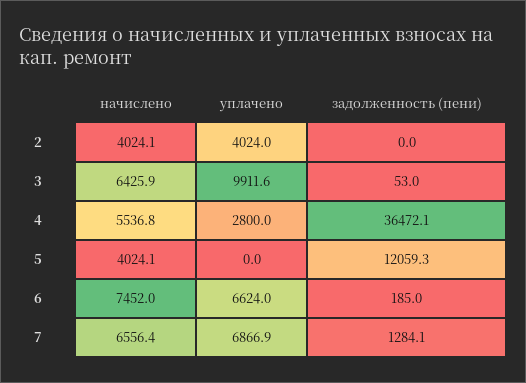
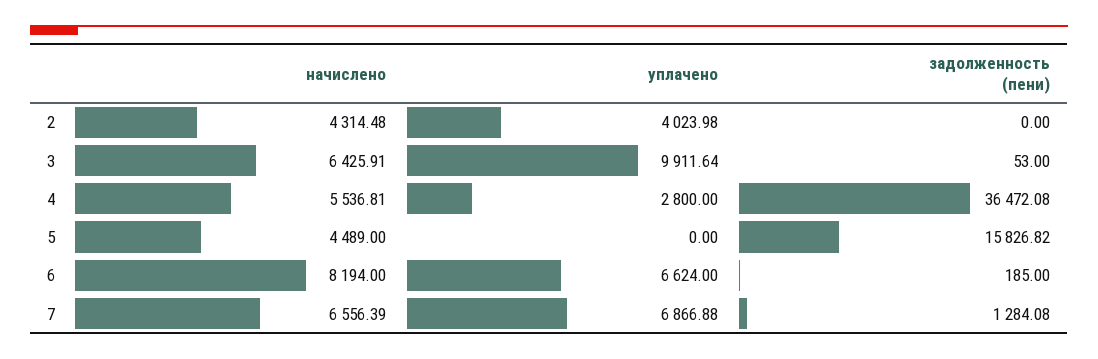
начислено, 2: 4024.1 -> 4314.48
начислено, 5: 4024.1 -> 4489
задолженность (пени), 5: 12059.3 -> 15826.82
начислено, 6: 7452 -> 8194

